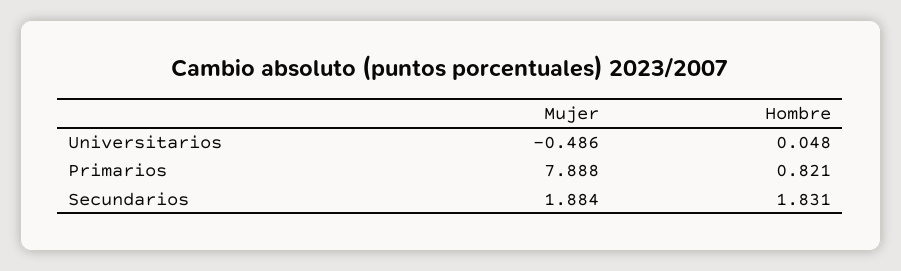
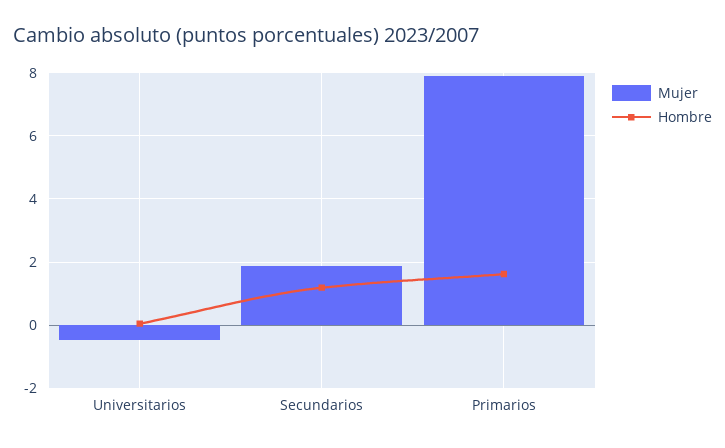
Hombre, Primarios: 0.821 -> 1.6
Hombre, Secundarios: 1.831 -> 1.2

